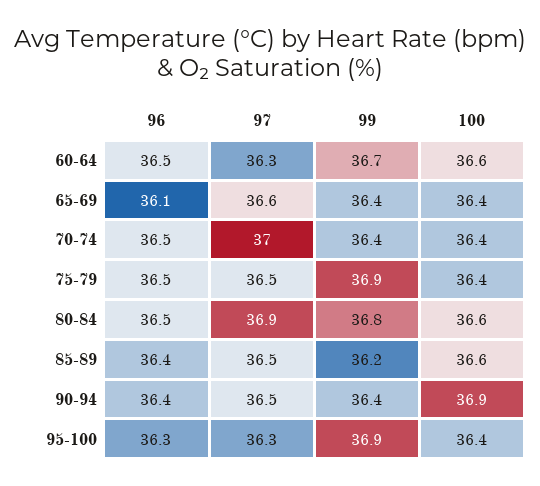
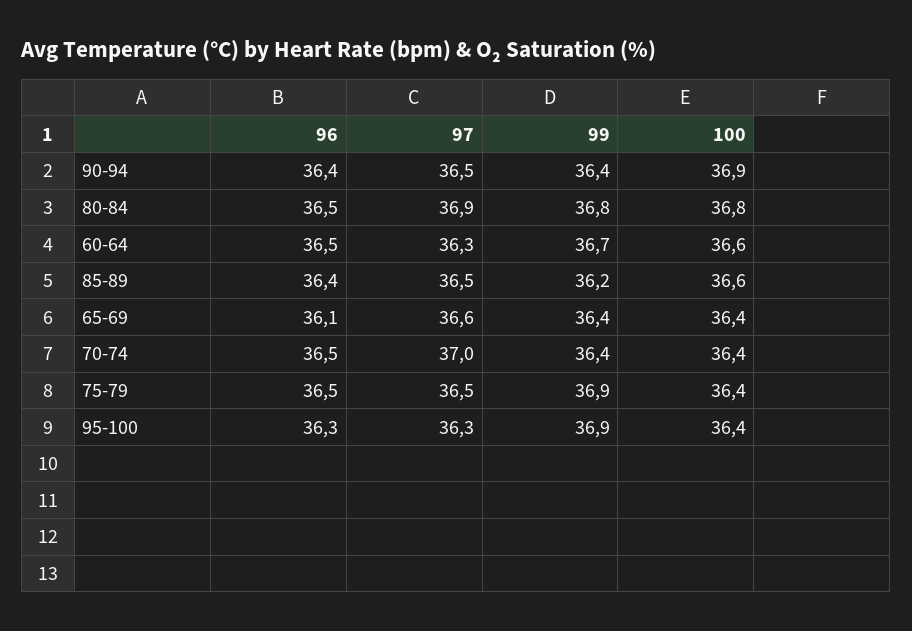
100, 80-84: 36.6 -> 36.8

